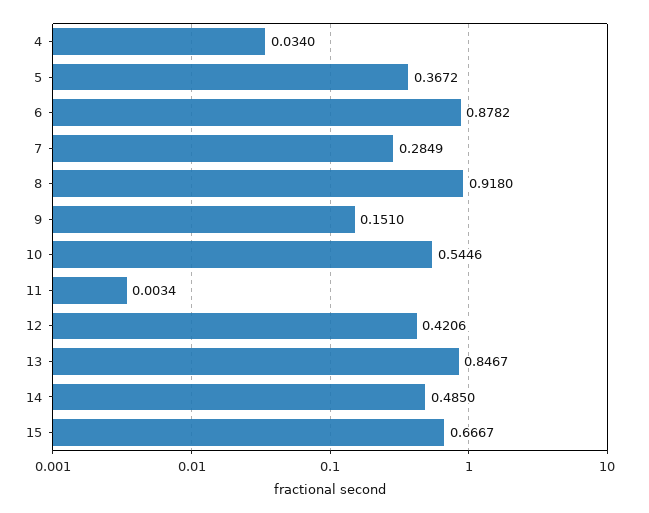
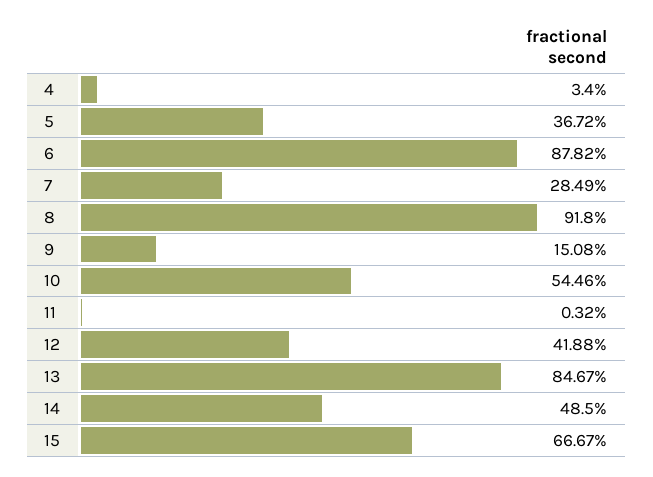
9: 0.151 -> 0.1508
11: 0.0034 -> 0.0032
12: 0.4206 -> 0.4188

